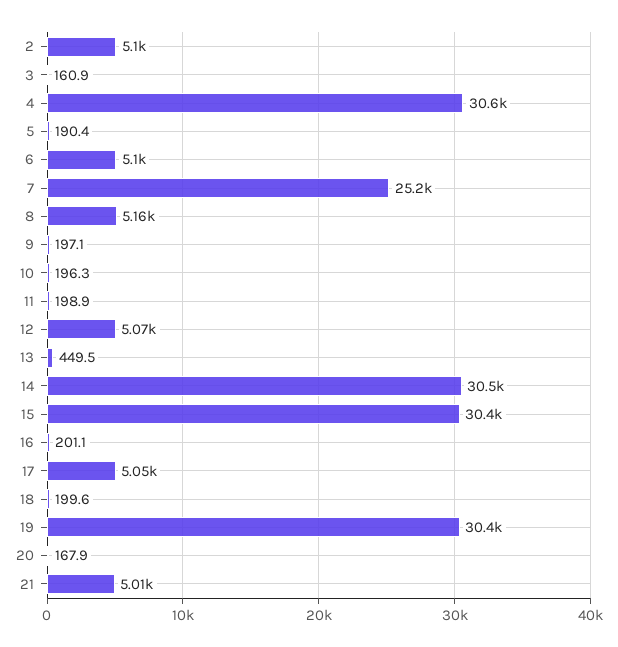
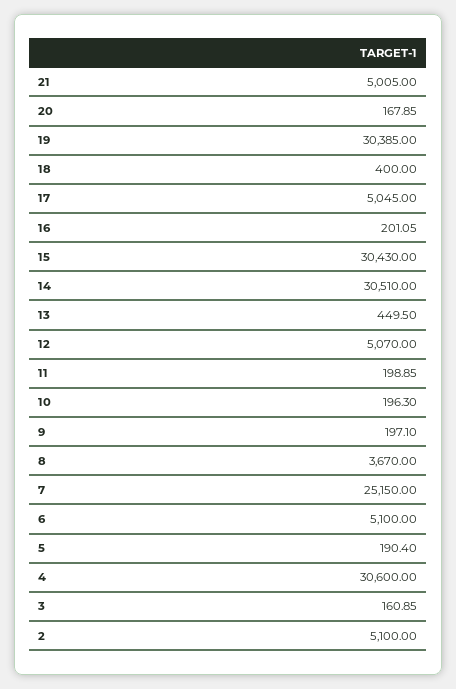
8: 5160 -> 3670
18: 199.6 -> 400

